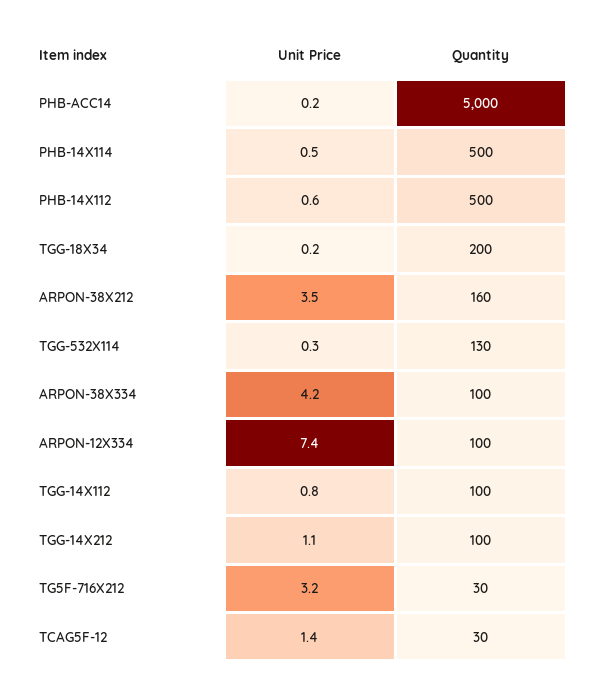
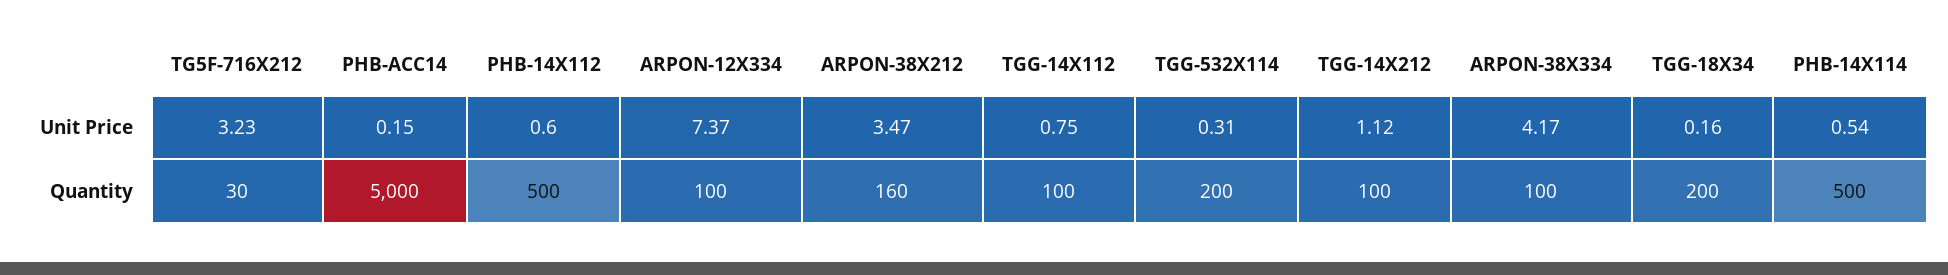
Quantity, TGG-532X114: 130 -> 200
Unit Price, TCAG5F-12: 1.4 -> none
Quantity, TCAG5F-12: 30 -> none

